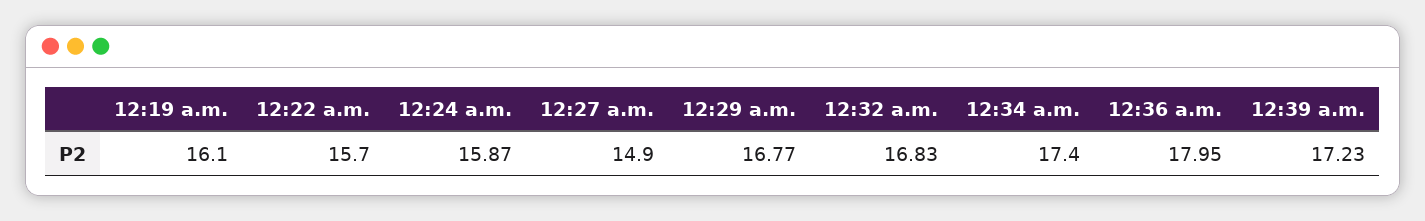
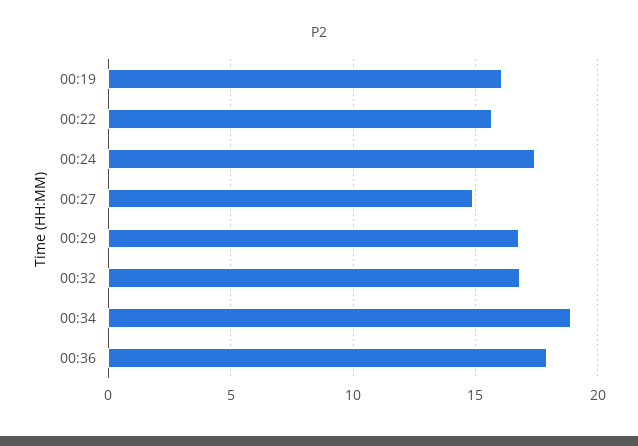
12:24 a.m.: 15.87 -> 17.5
12:34 a.m.: 17.4 -> 19
12:39 a.m.: 17.23 -> none

